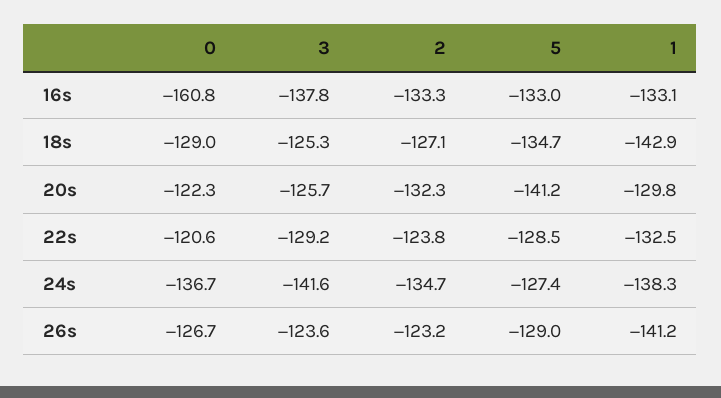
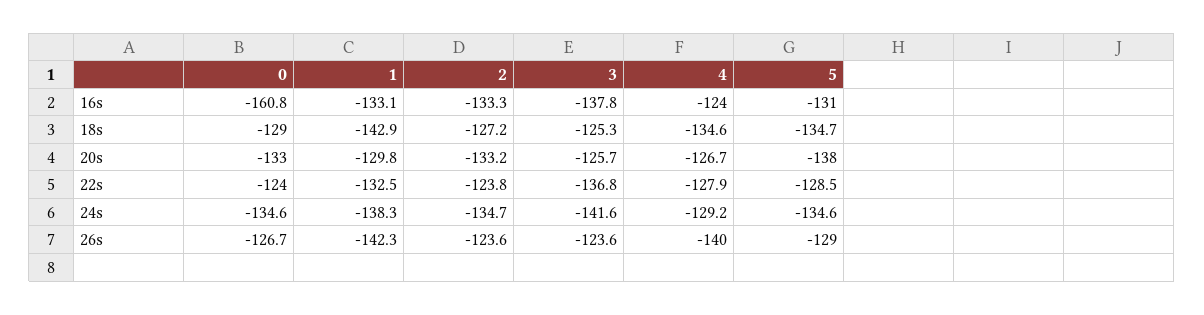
5, 16s: -133 -> -131
2, 18s: -127.1 -> -127.2
0, 20s: -122.3 -> -133
2, 20s: -132.3 -> -133.2
5, 20s: -141.2 -> -138
0, 22s: -120.6 -> -124
3, 22s: -129.2 -> -136.8
0, 24s: -136.7 -> -134.6
5, 24s: -127.4 -> -134.6
2, 26s: -123.2 -> -123.6
1, 26s: -141.2 -> -142.3
4, 16s: none -> -124
4, 18s: none -> -134.6
4, 20s: none -> -126.7
4, 22s: none -> -127.9
4, 24s: none -> -129.2
4, 26s: none -> -140

